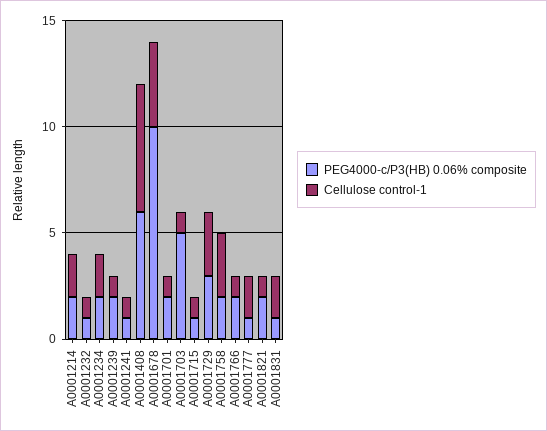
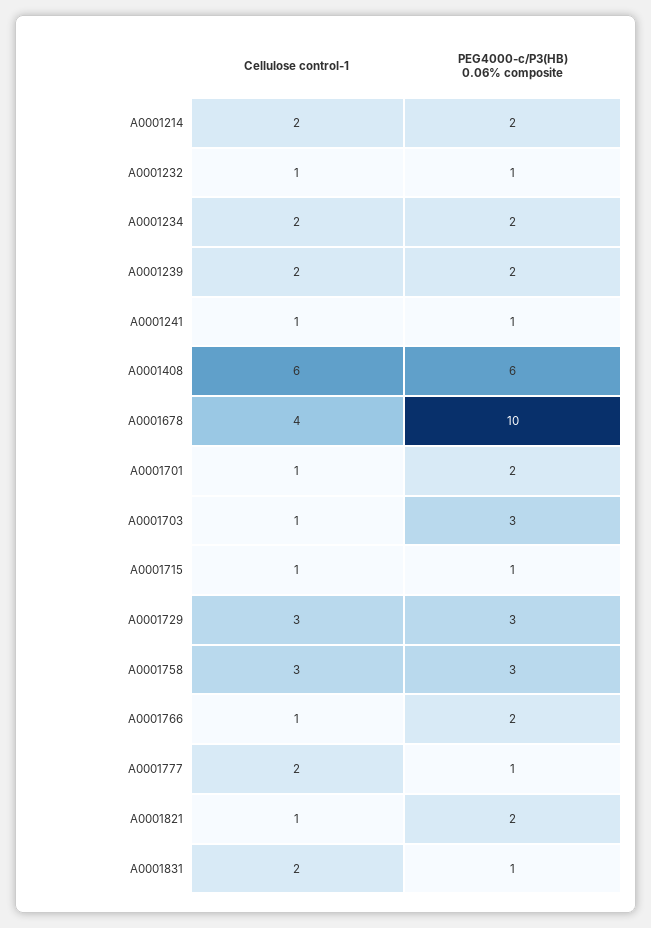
Cellulose control-1, A0001239: 1 -> 2
PEG4000-c/P3(HB) 0.06% composite, A0001703: 5 -> 3
PEG4000-c/P3(HB) 0.06% composite, A0001758: 2 -> 3

